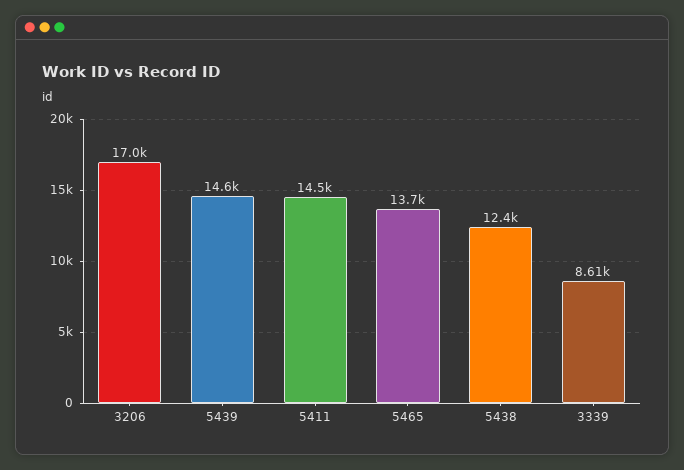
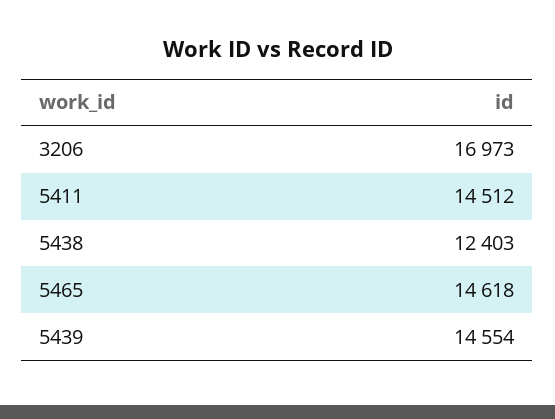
5465: 13700 -> 14618
3339: 8610 -> none

